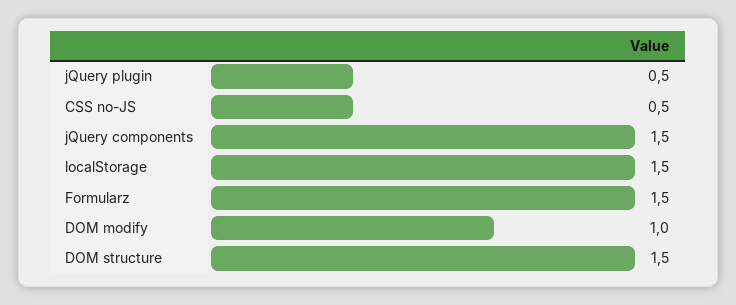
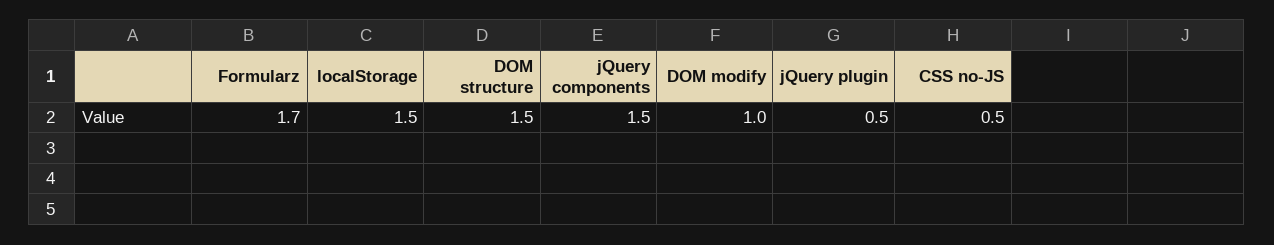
Formularz: 1.5 -> 1.7

